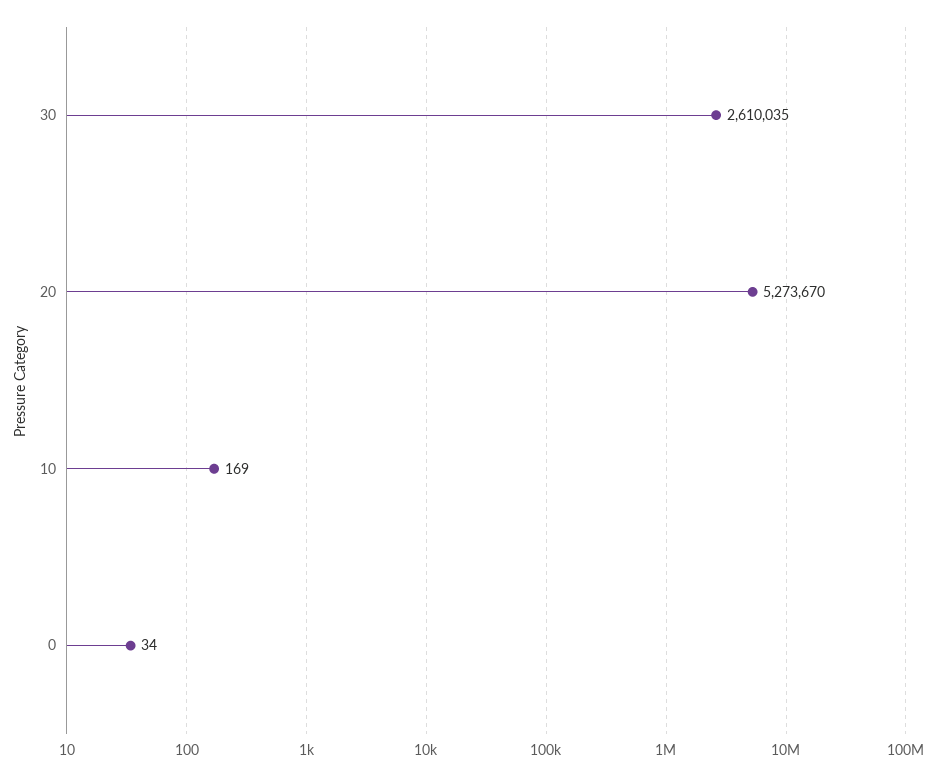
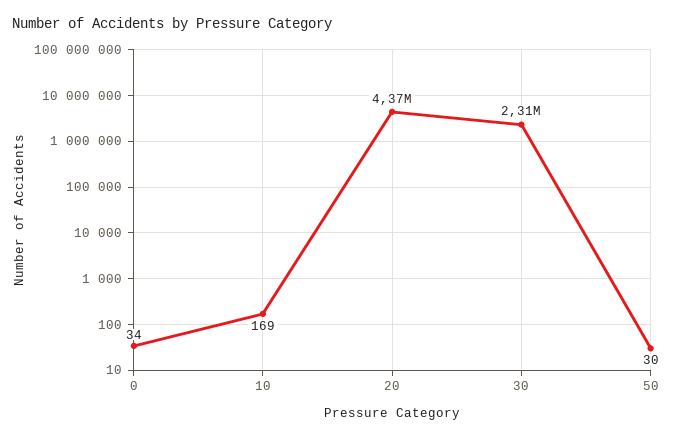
30: 2610035 -> 2310000
20: 5273670 -> 4370000
50: none -> 30

